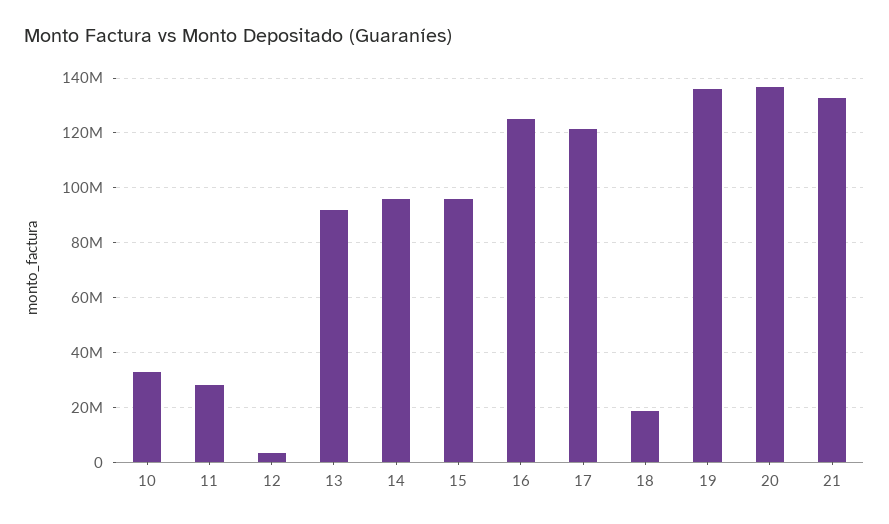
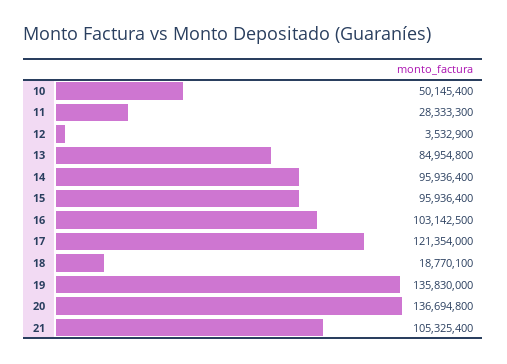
10: 32500000 -> 50145400
13: 92500000 -> 84954800
16: 125000000 -> 103142500
21: 132500000 -> 105325400

